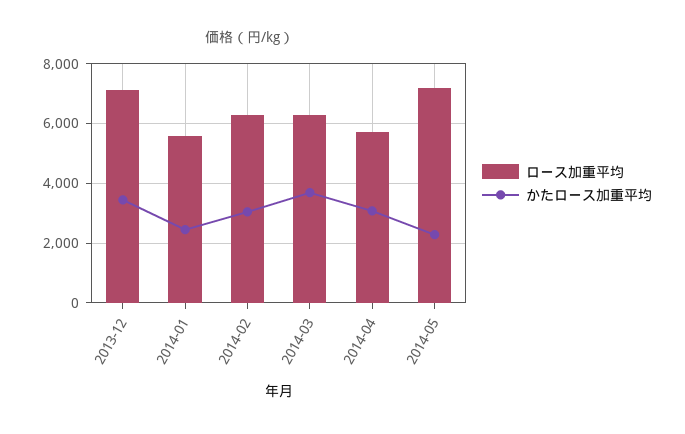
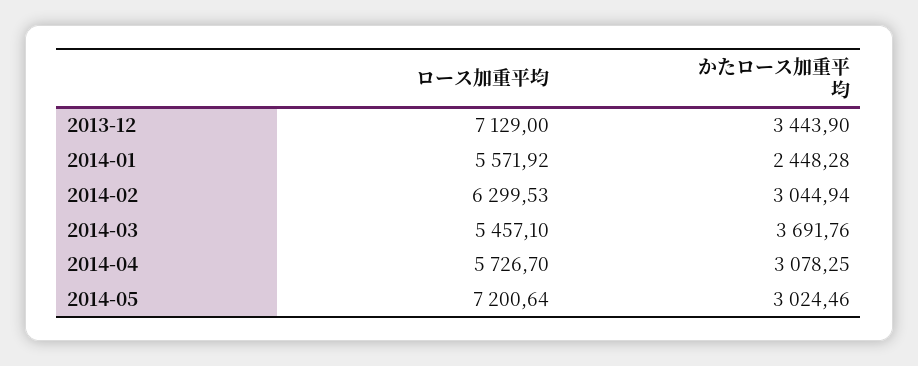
ロース加重平均, 2014-03: 6250 -> 5457.1
かたロース加重平均, 2014-05: 2250 -> 3024.46

